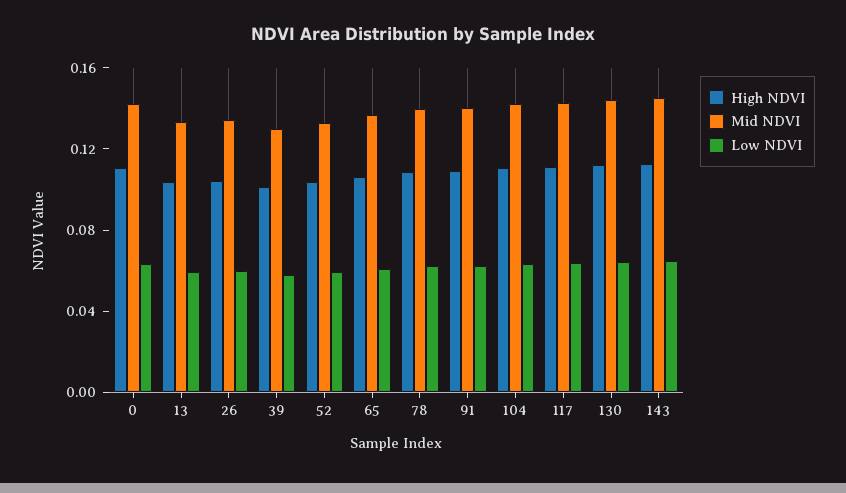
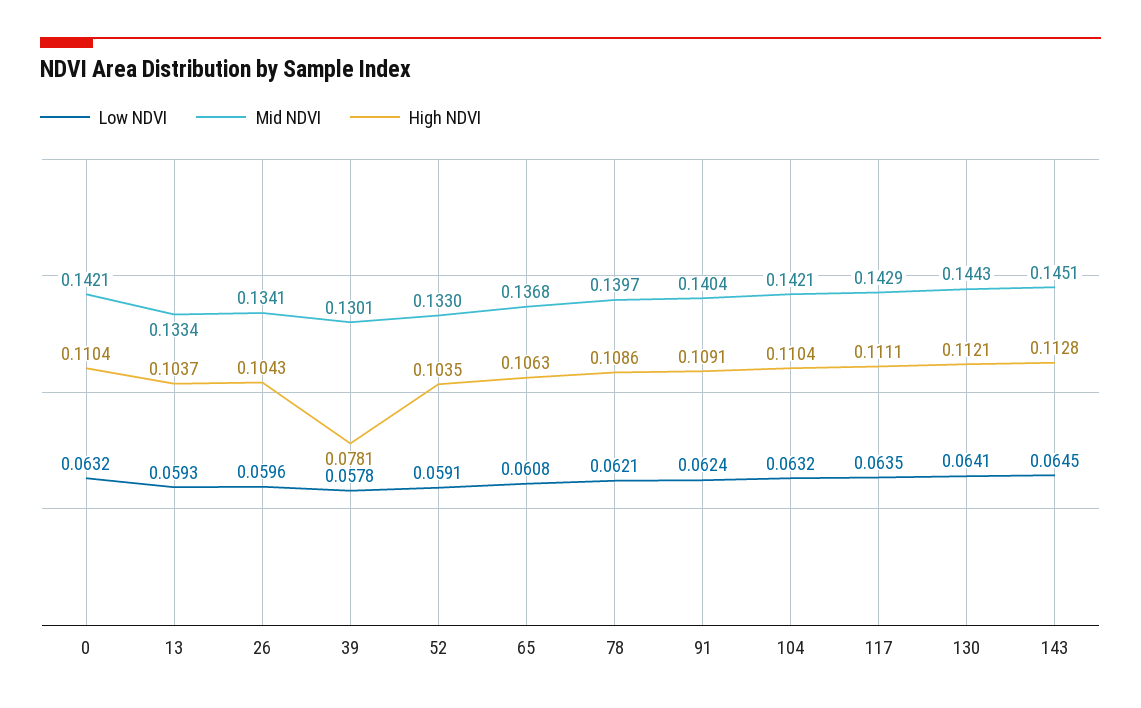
High NDVI, 39: 0.1 -> 0.0781

